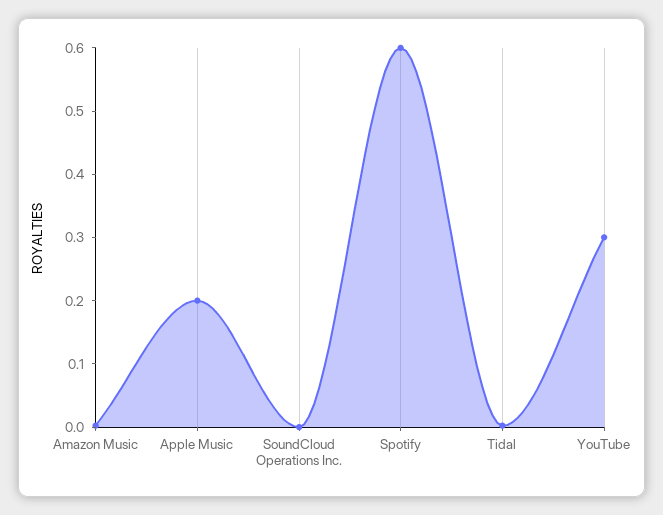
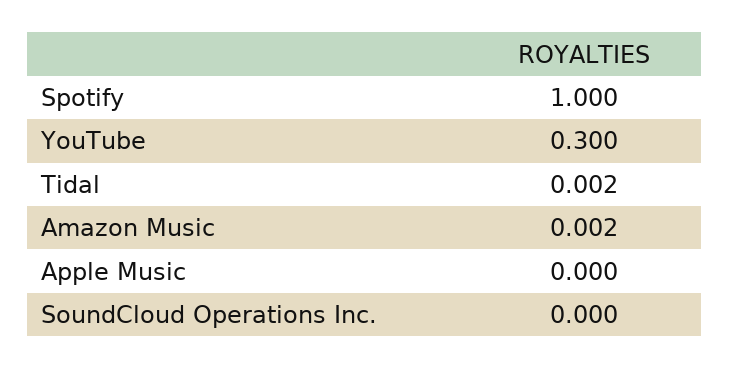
Apple Music: 0.2 -> 0
Spotify: 0.6 -> 1

